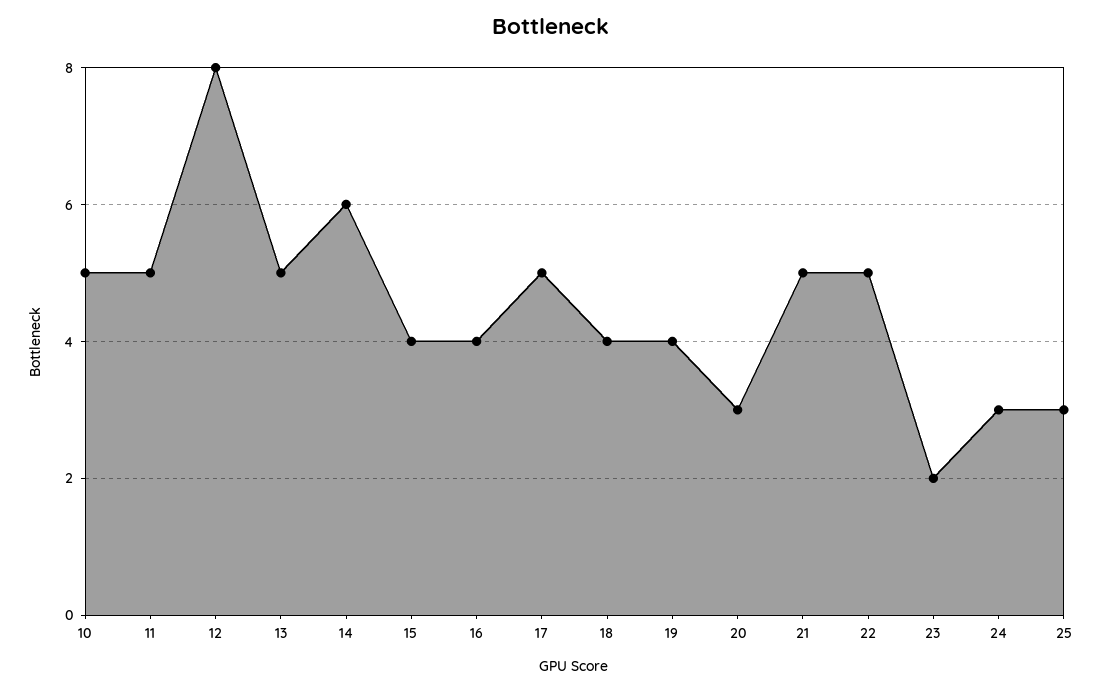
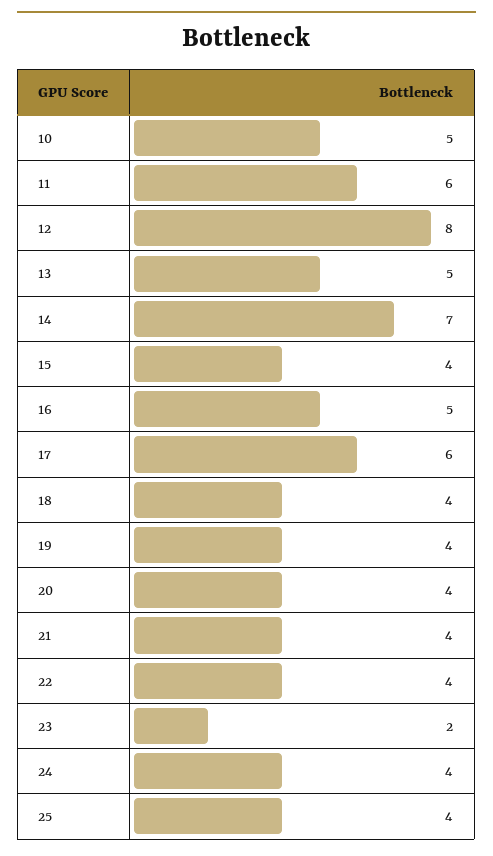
11: 5 -> 6
14: 6 -> 7
16: 4 -> 5
17: 5 -> 6
20: 3 -> 4
21: 5 -> 4
22: 5 -> 4
24: 3 -> 4
25: 3 -> 4

